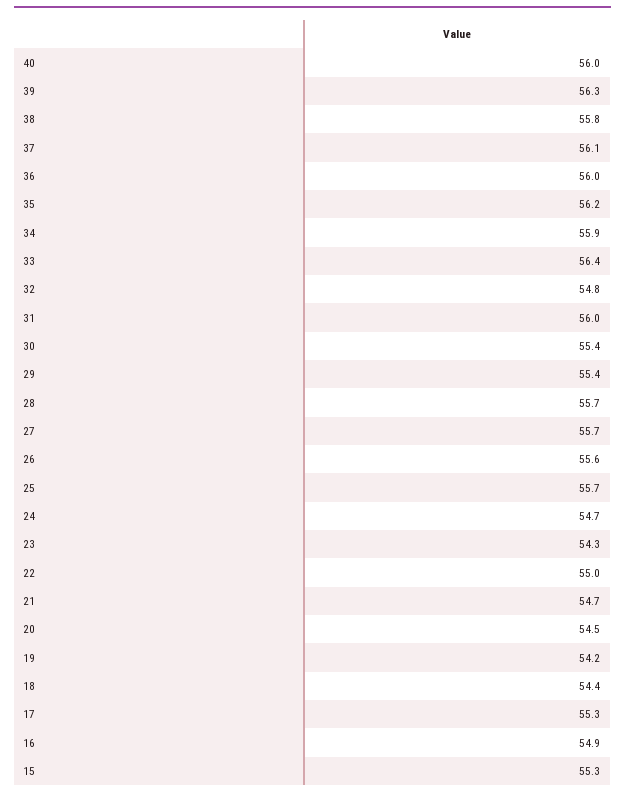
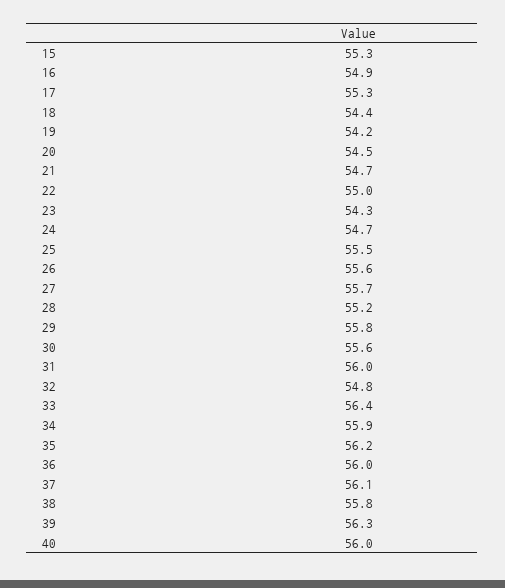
30: 55.4 -> 55.6
29: 55.4 -> 55.8
28: 55.7 -> 55.2
25: 55.7 -> 55.5

